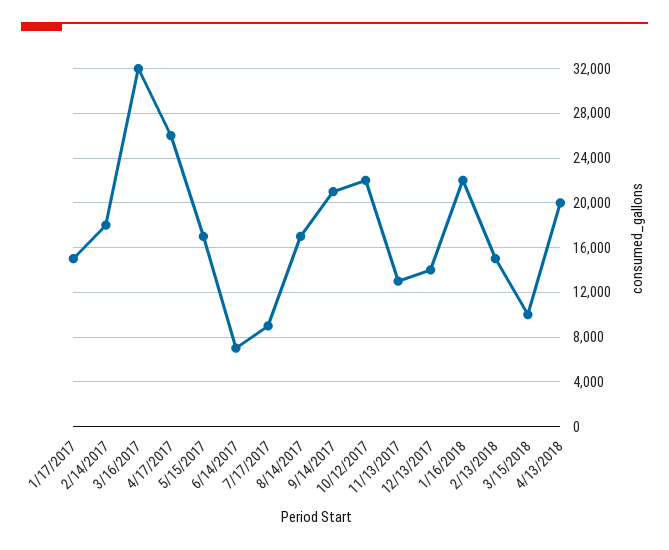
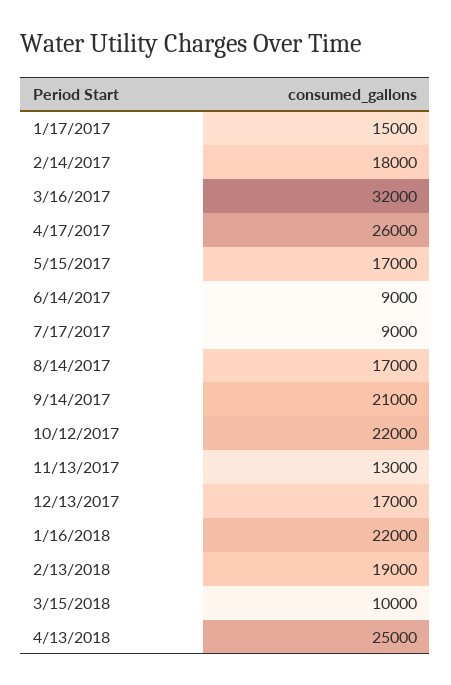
6/14/2017: 7000 -> 9000
12/13/2017: 14000 -> 17000
2/13/2018: 15000 -> 19000
4/13/2018: 20000 -> 25000

